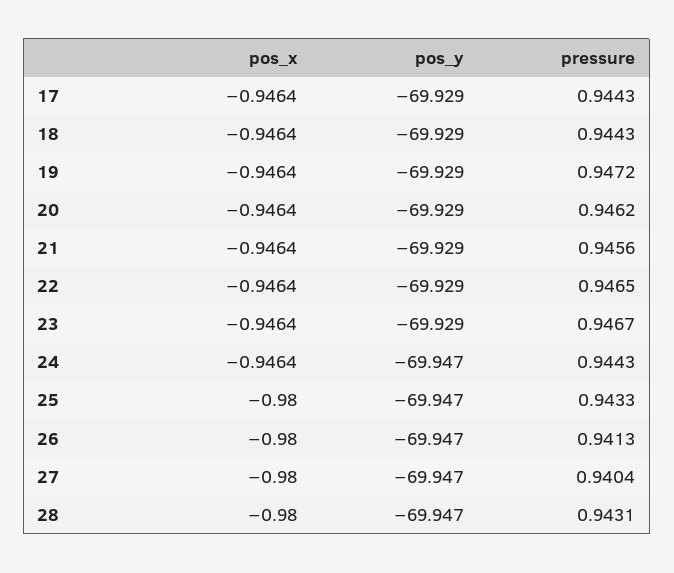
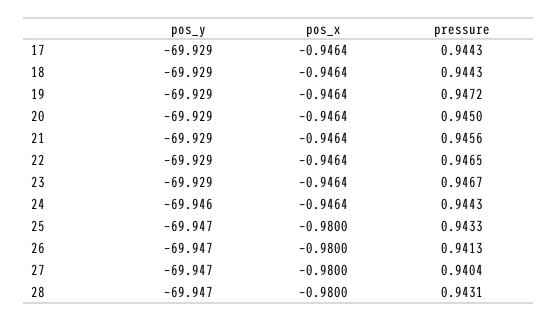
pressure, 20: 0.9462 -> 0.945
pos_y, 24: -69.947 -> -69.946

